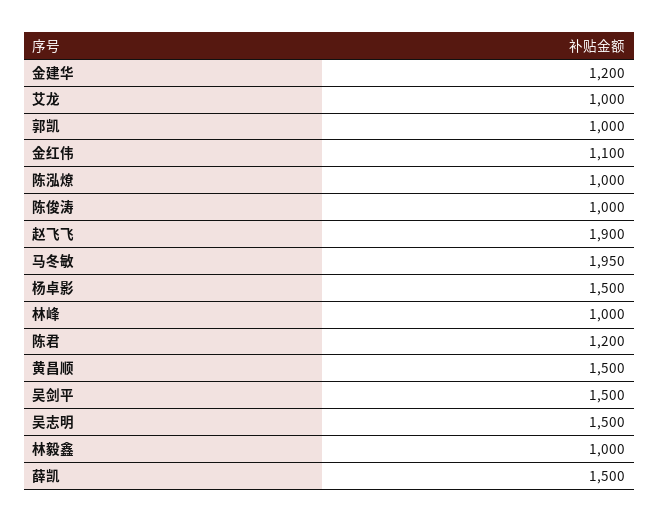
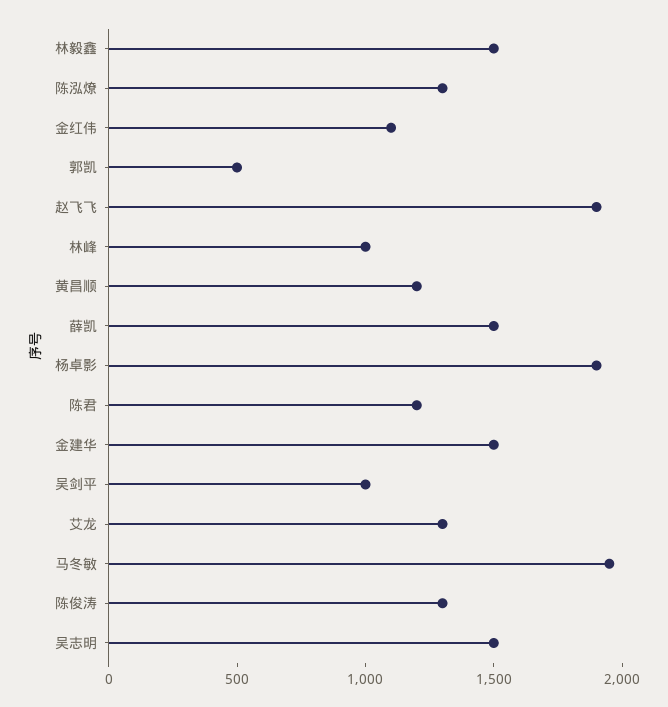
金建华: 1200 -> 1500
艾龙: 1000 -> 1300
郭凯: 1000 -> 500
陈泓燎: 1000 -> 1300
陈俊涛: 1000 -> 1300
杨卓影: 1500 -> 1900
黄昌顺: 1500 -> 1200
吴剑平: 1500 -> 1000
林毅鑫: 1000 -> 1500

